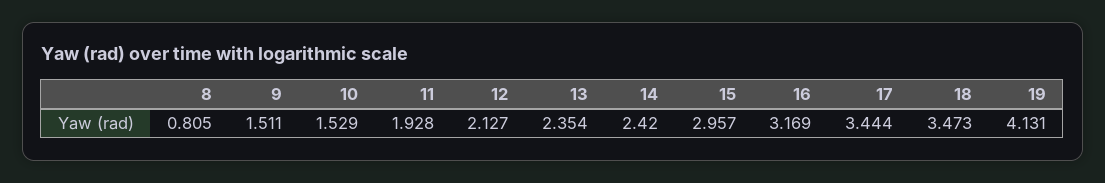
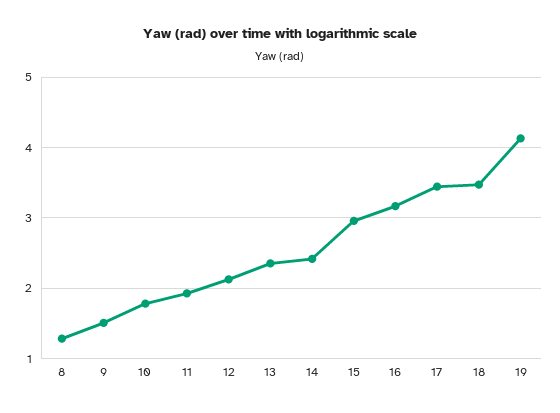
8: 0.805 -> 1.3
10: 1.529 -> 1.8

